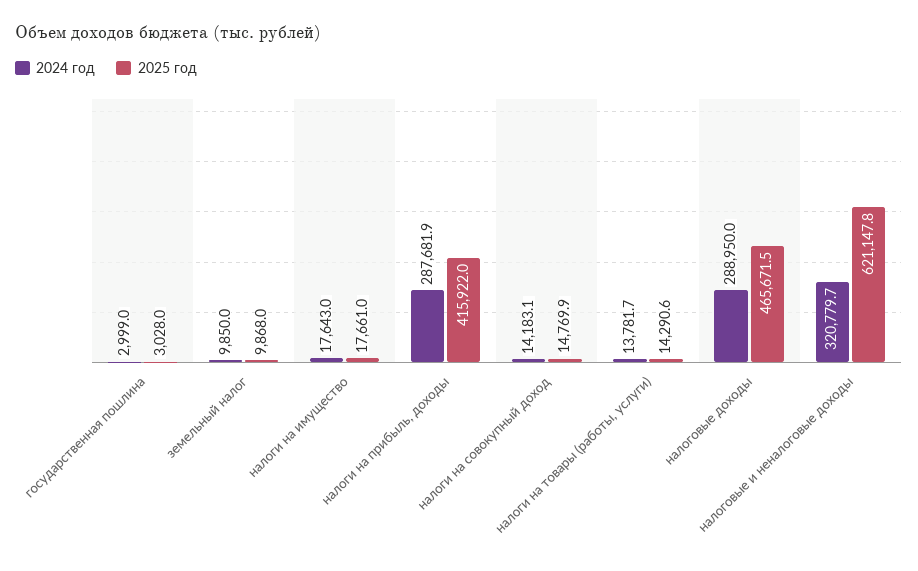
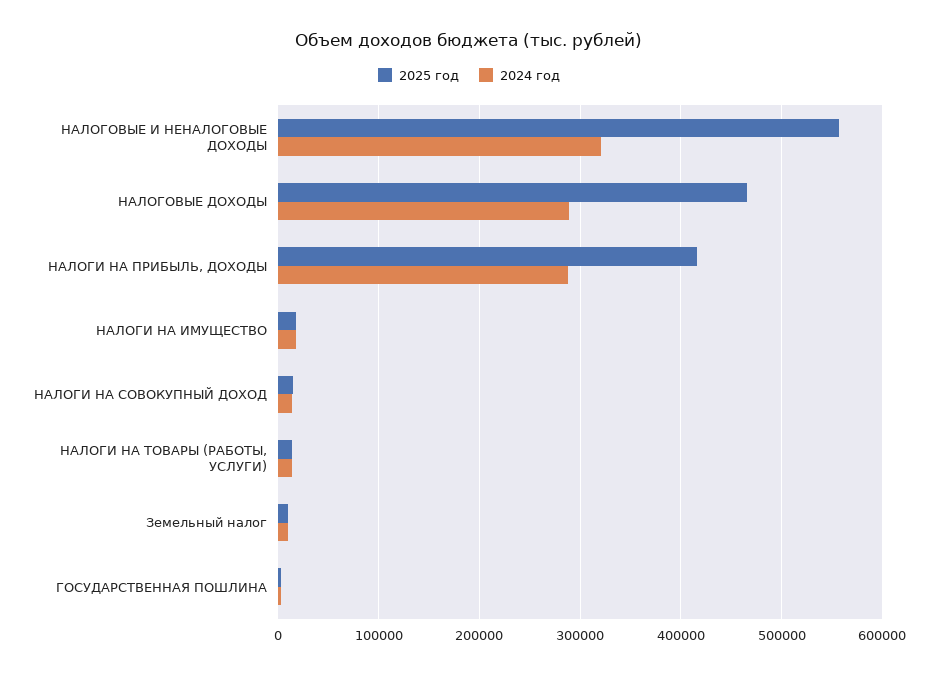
2025 год, налоговые и неналоговые доходы: 621147.8 -> 560000

